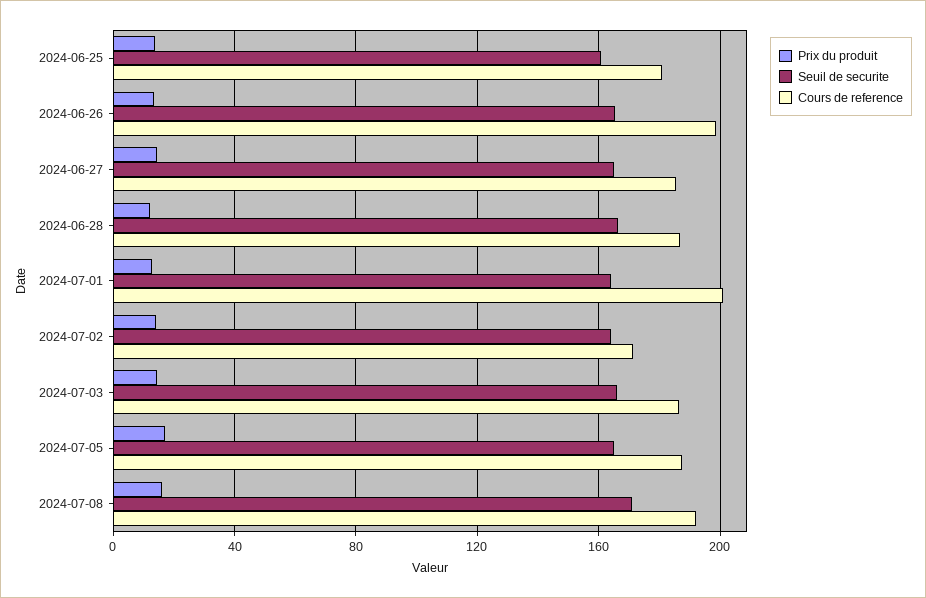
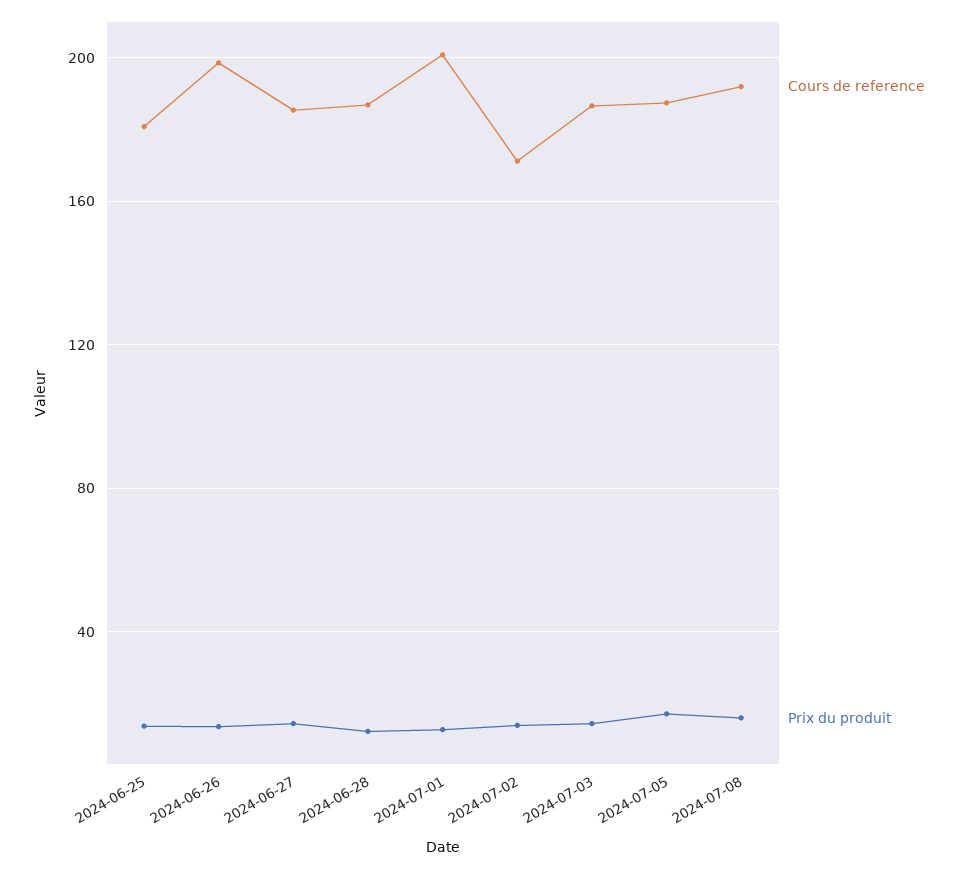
Seuil de securite, 2024-06-25: 160 -> none
Seuil de securite, 2024-06-26: 165 -> none
Seuil de securite, 2024-06-27: 165 -> none
Seuil de securite, 2024-06-28: 165 -> none
Seuil de securite, 2024-07-01: 165 -> none
Seuil de securite, 2024-07-02: 165 -> none
Seuil de securite, 2024-07-03: 165 -> none
Seuil de securite, 2024-07-05: 165 -> none
Seuil de securite, 2024-07-08: 170 -> none

